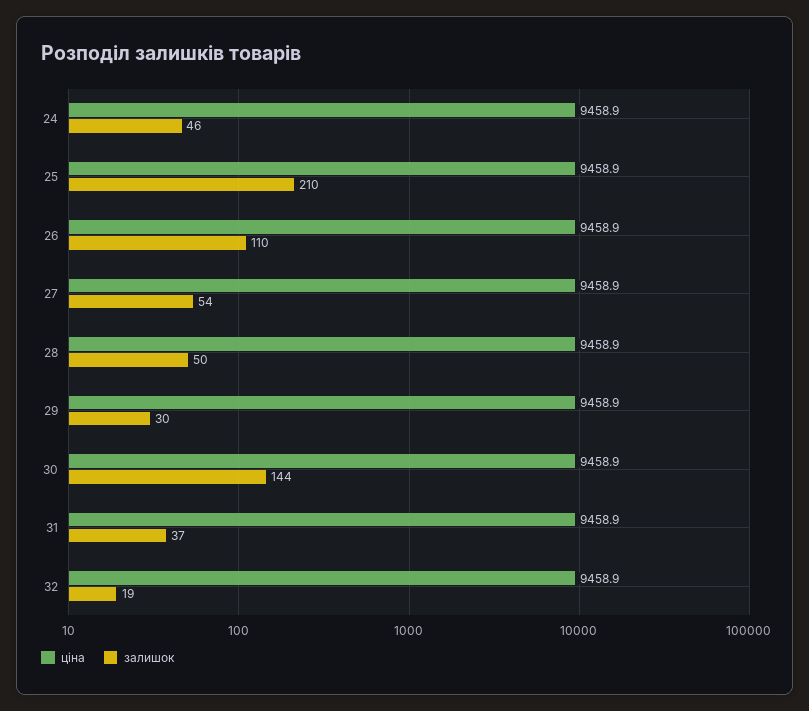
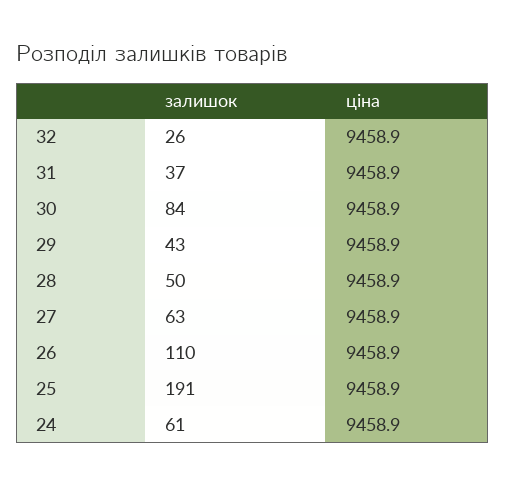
залишок, 24: 46 -> 61
залишок, 25: 210 -> 191
залишок, 27: 54 -> 63
залишок, 29: 30 -> 43
залишок, 30: 144 -> 84
залишок, 32: 19 -> 26

